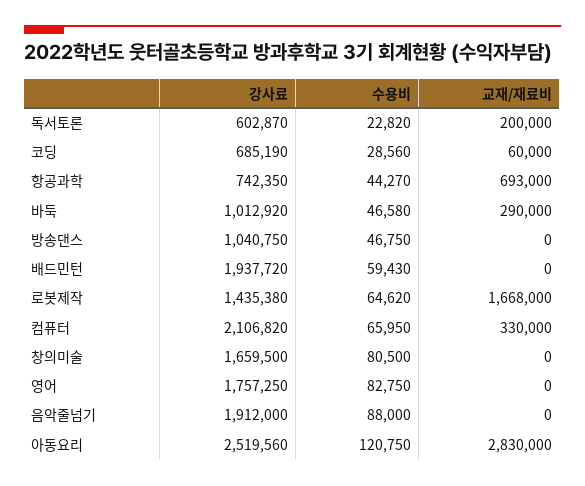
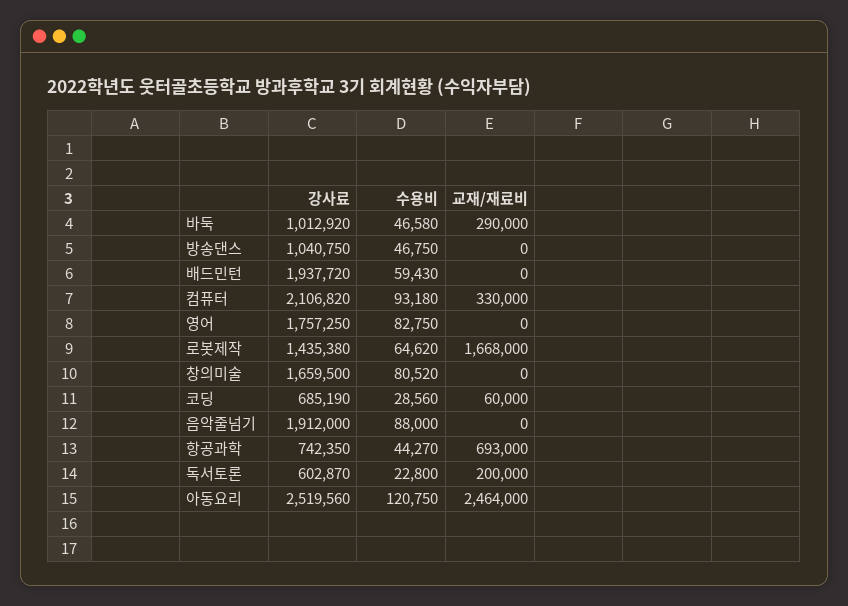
수용비, 독서토론: 22820 -> 22800
수용비, 컴퓨터: 65950 -> 93180
수용비, 창의미술: 80500 -> 80520
교재/재료비, 아동요리: 2830000 -> 2464000

